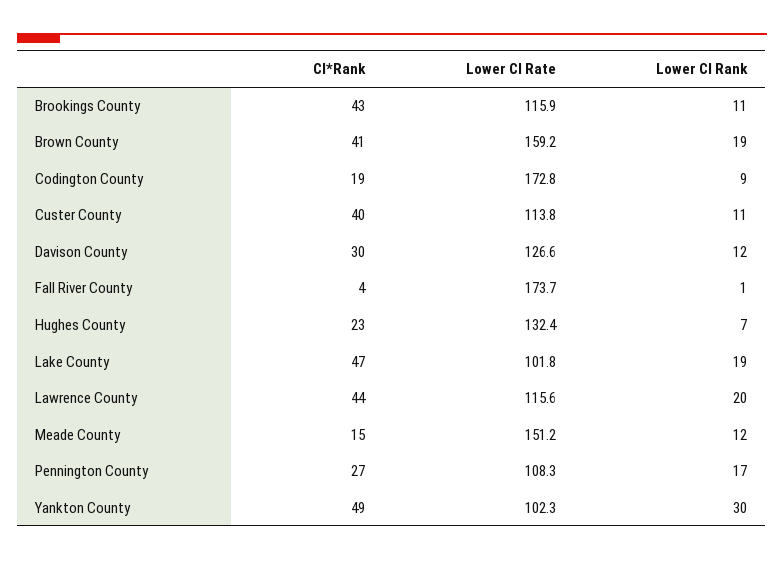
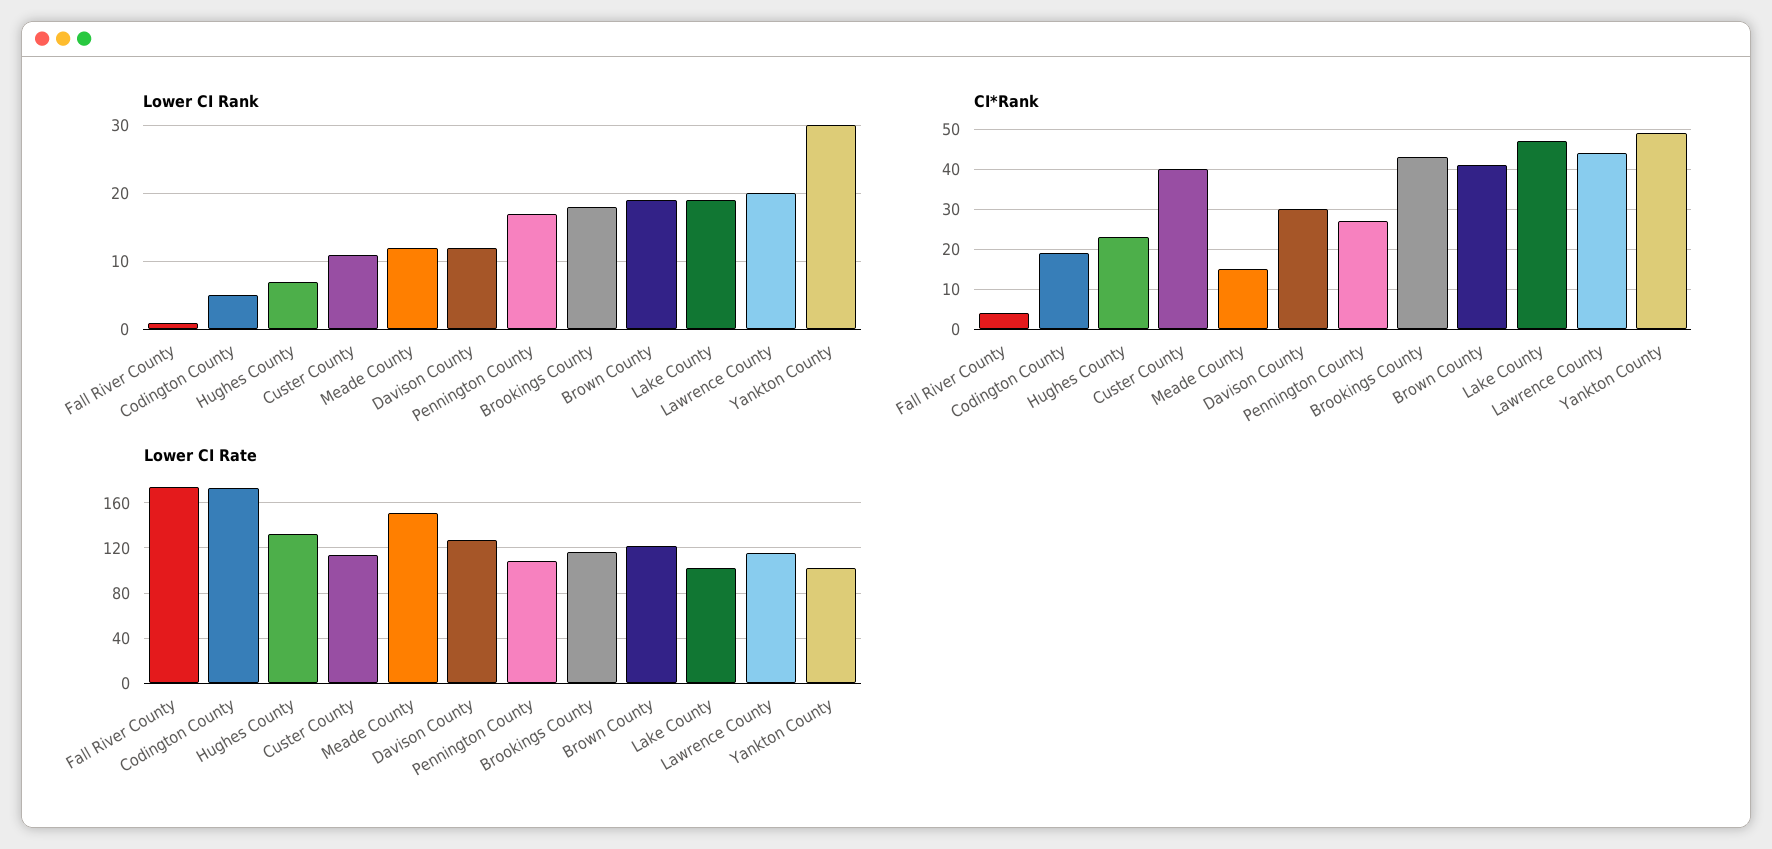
Lower CI Rank, Brookings County: 11 -> 18
Lower CI Rate, Brown County: 159.2 -> 120
Lower CI Rank, Codington County: 9 -> 5

